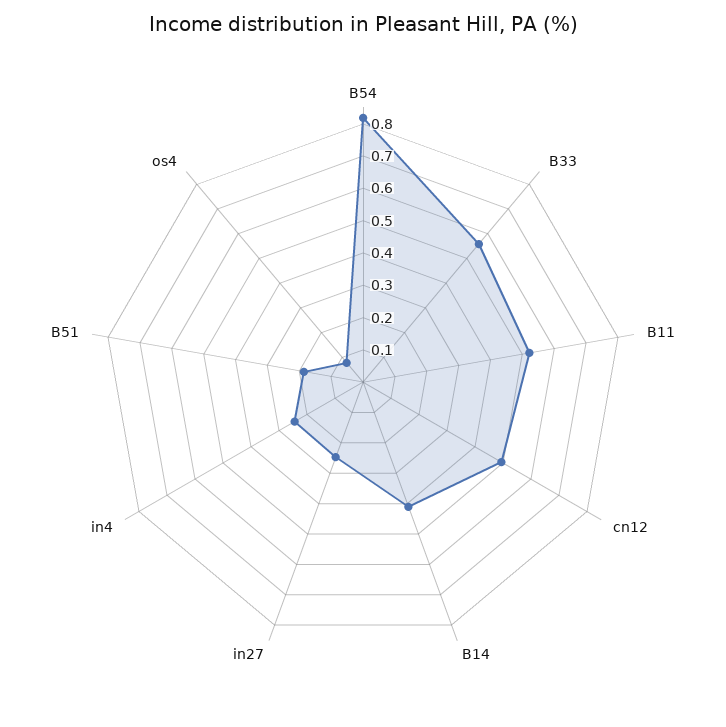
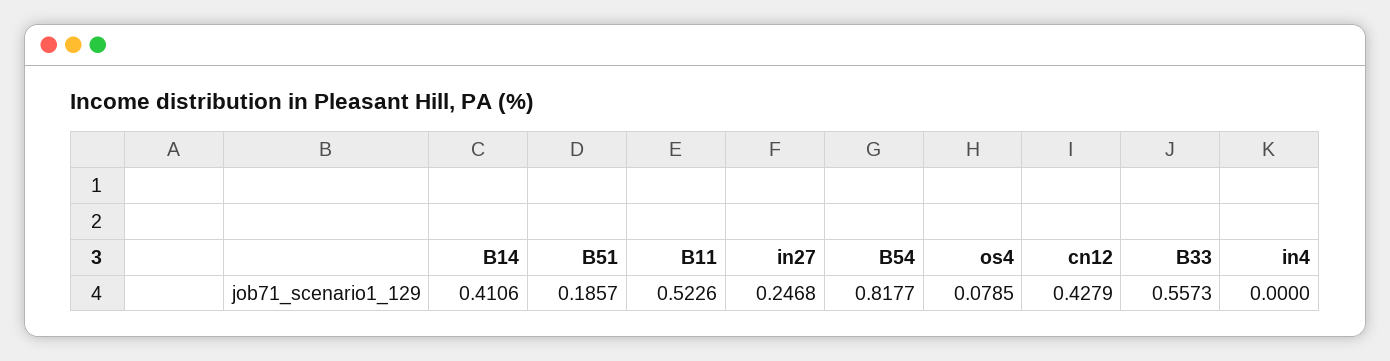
cn12: 0.5 -> 0.4279
in4: 0.25 -> 0

